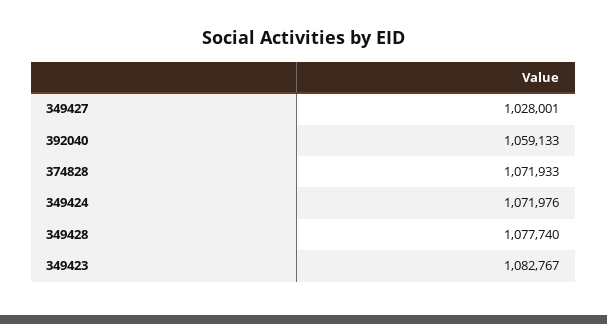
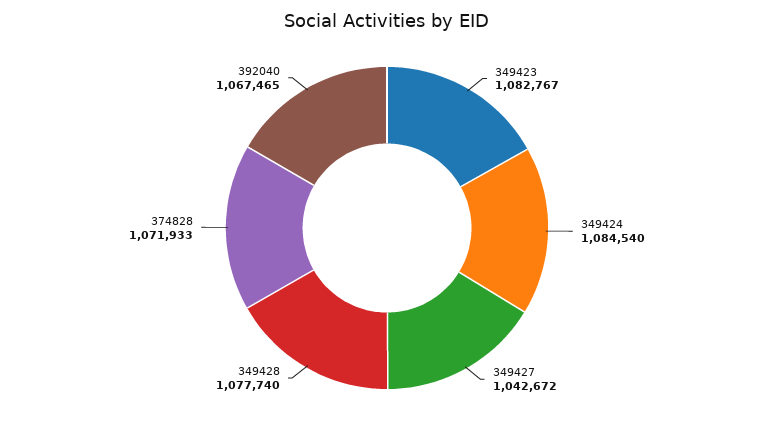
349427: 1028001 -> 1042672
392040: 1059133 -> 1067465
349424: 1071976 -> 1084540

